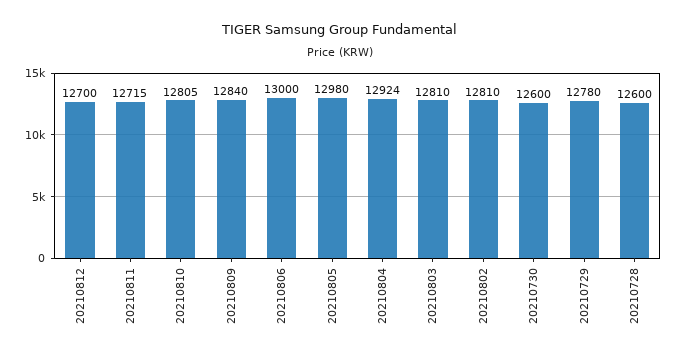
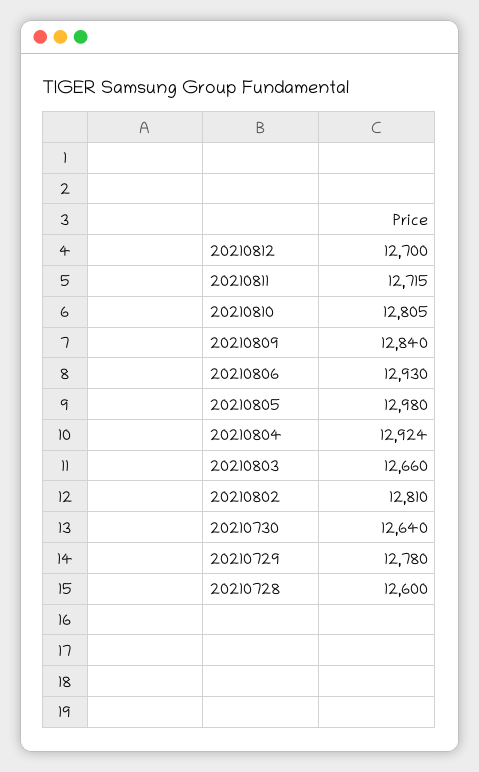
20210806: 13000 -> 12930
20210803: 12810 -> 12660
20210730: 12600 -> 12640

